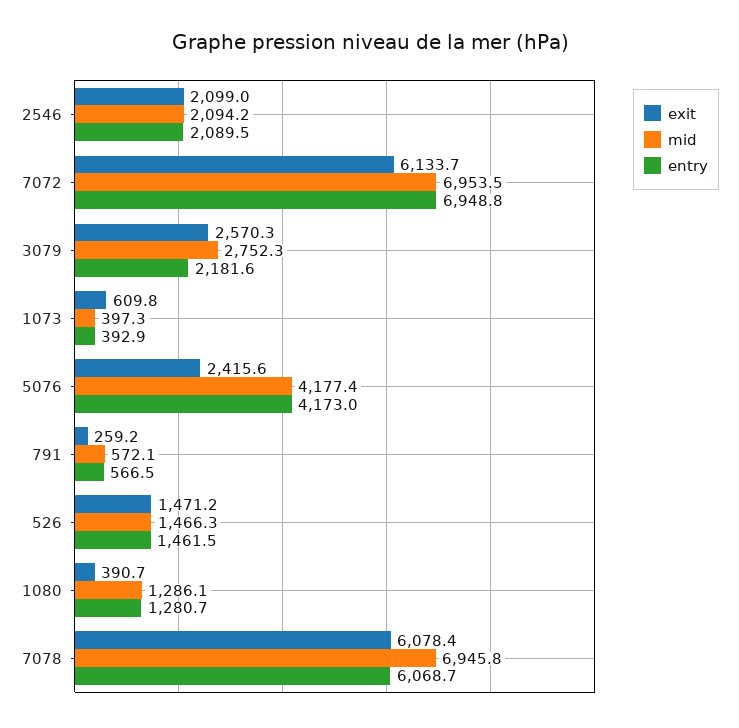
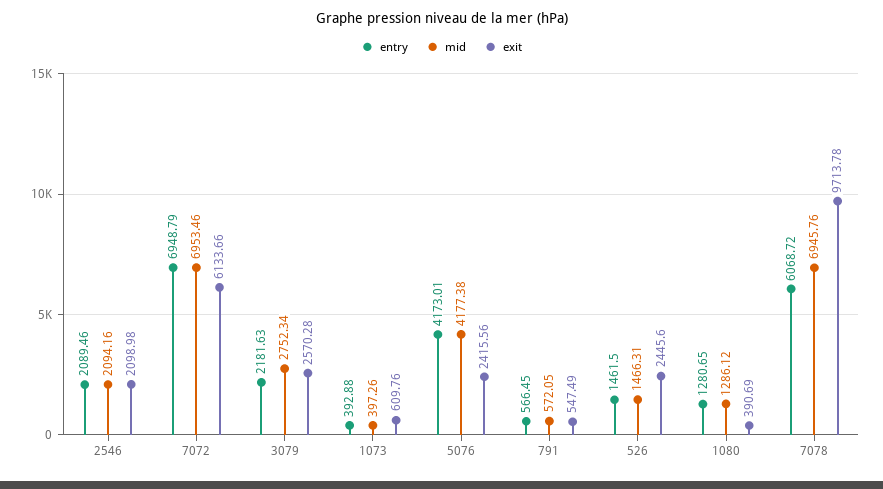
exit, 791: 259.2 -> 547.49
exit, 526: 1471.2 -> 2445.6
exit, 7078: 6078.4 -> 9713.78

